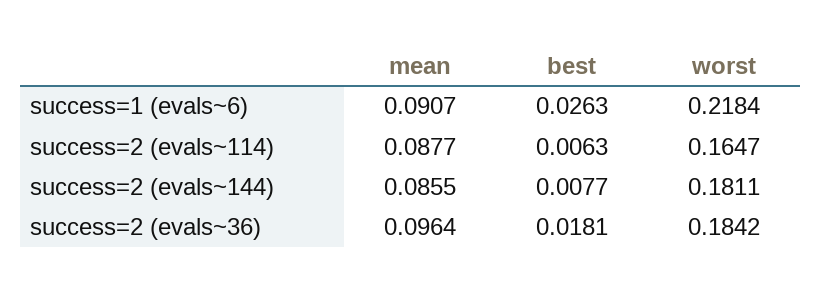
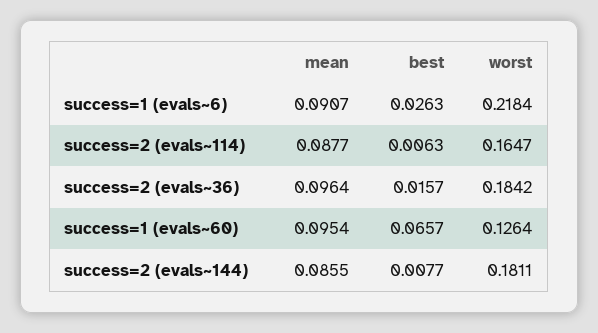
best, success=2 (evals~36): 0.0181 -> 0.0157
mean, success=1 (evals~60): none -> 0.0954
best, success=1 (evals~60): none -> 0.0657
worst, success=1 (evals~60): none -> 0.1264

